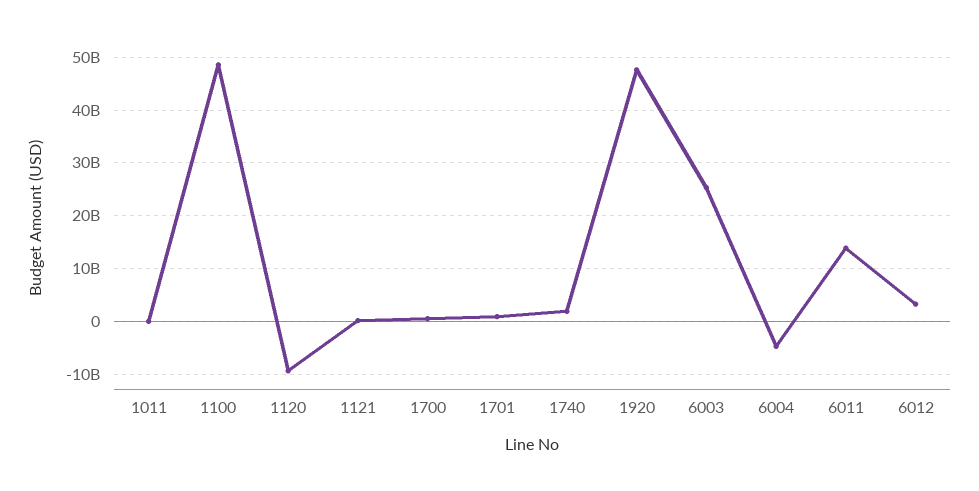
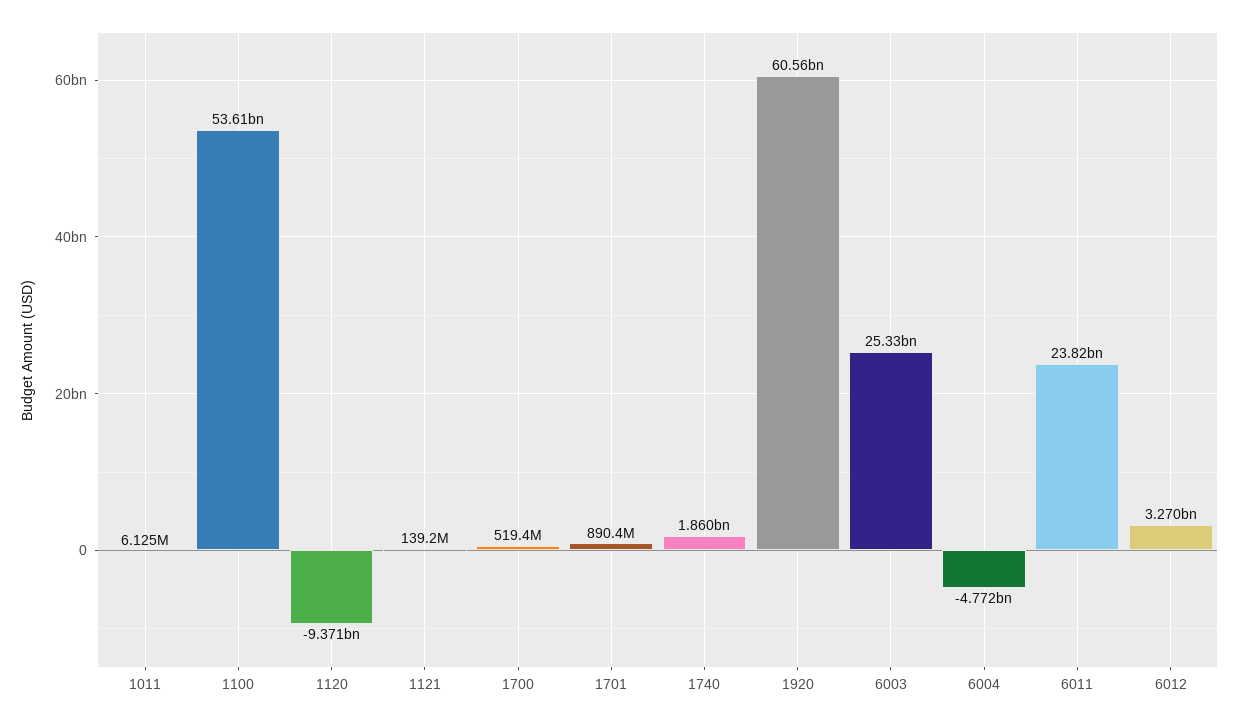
1100: 48000000000 -> 53610000000
1920: 48000000000 -> 60560000000
6011: 14000000000 -> 23820000000

